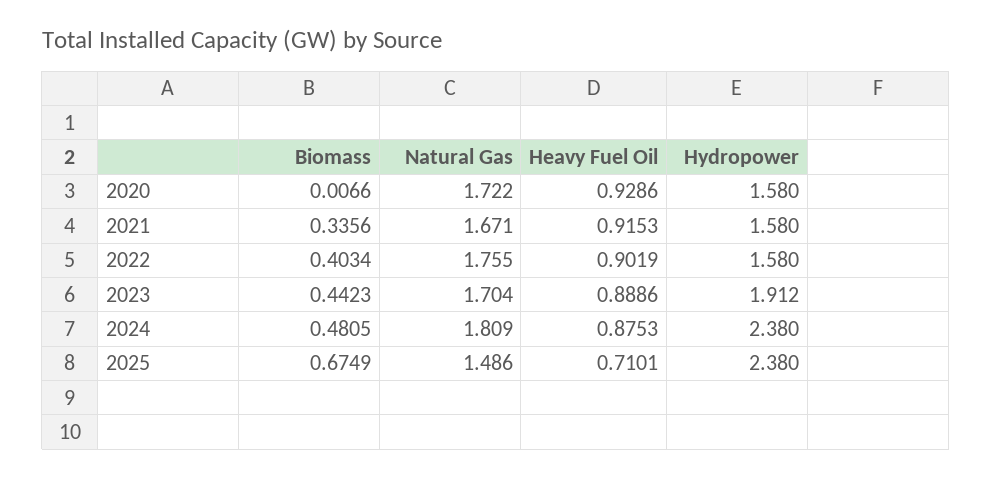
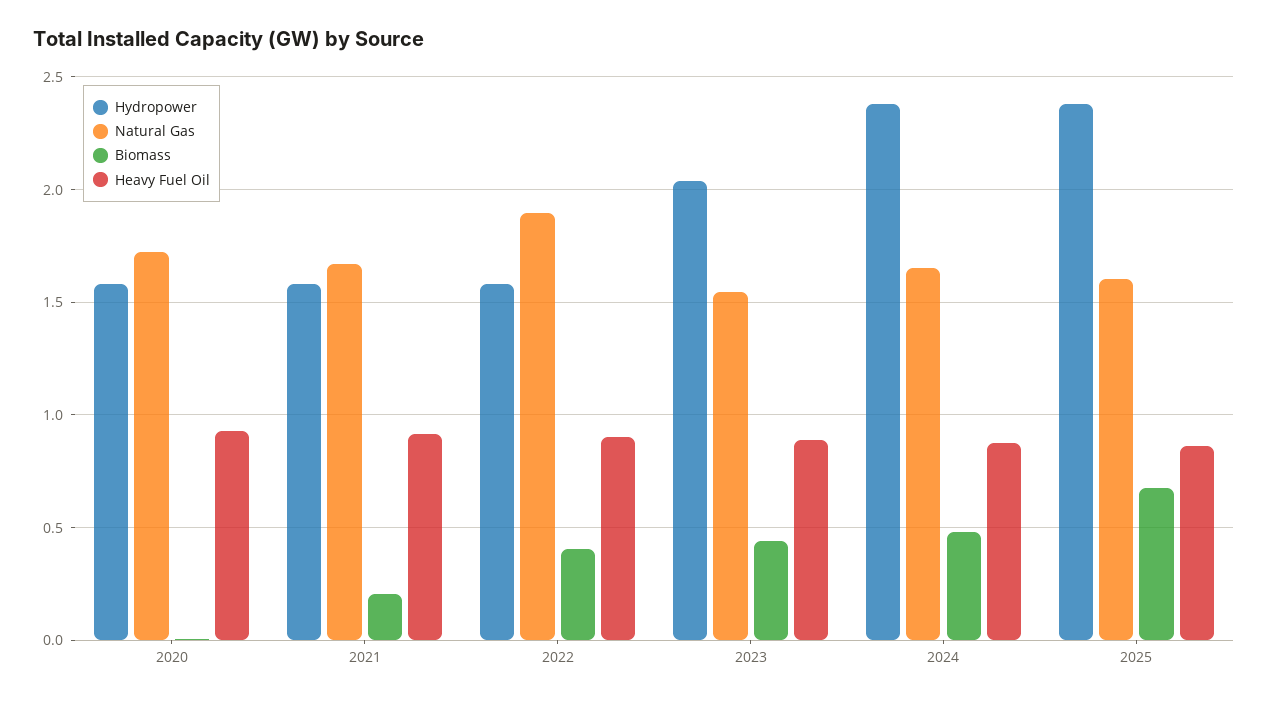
Biomass, 2021: 0.3356 -> 0.2
Natural Gas, 2022: 1.755 -> 1.9
Natural Gas, 2023: 1.704 -> 1.55
Hydropower, 2023: 1.912 -> 2.05
Natural Gas, 2024: 1.809 -> 1.65
Natural Gas, 2025: 1.486 -> 1.6
Heavy Fuel Oil, 2025: 0.7101 -> 0.85

